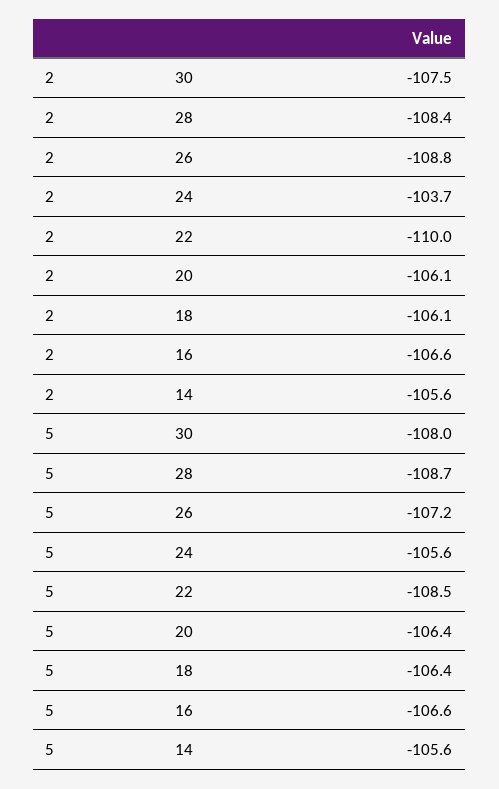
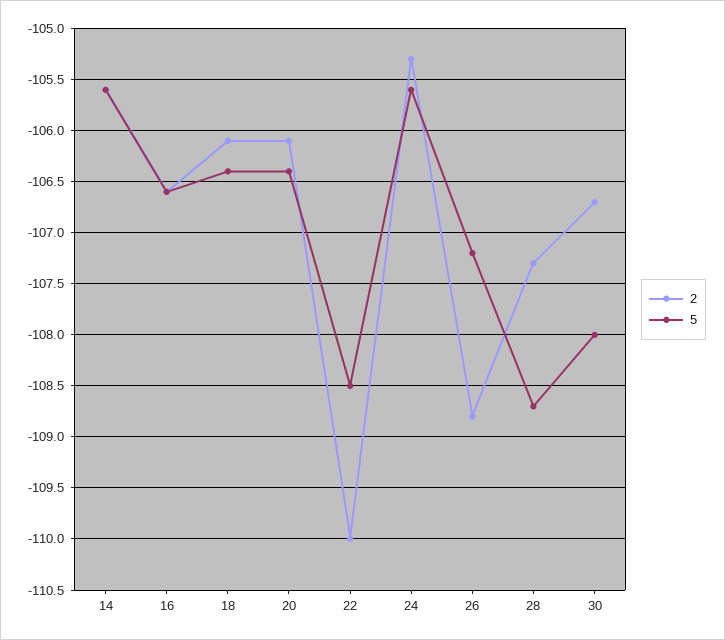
2, 30: -107.5 -> -106.7
2, 28: -108.4 -> -107.3
2, 24: -103.7 -> -105.3

